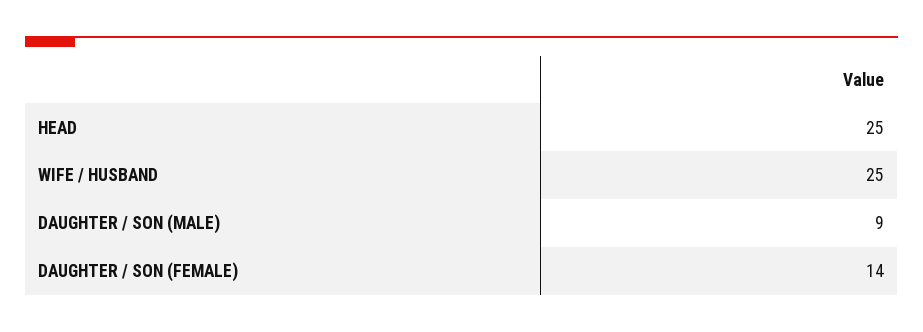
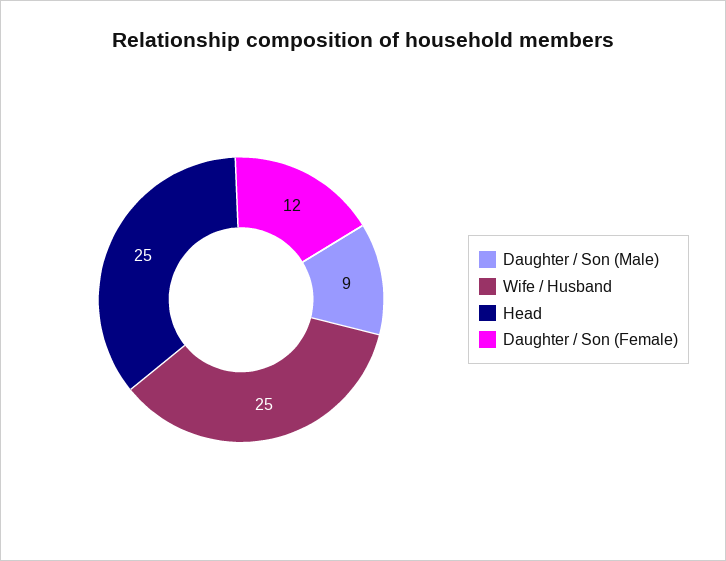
DAUGHTER / SON (FEMALE): 14 -> 12

